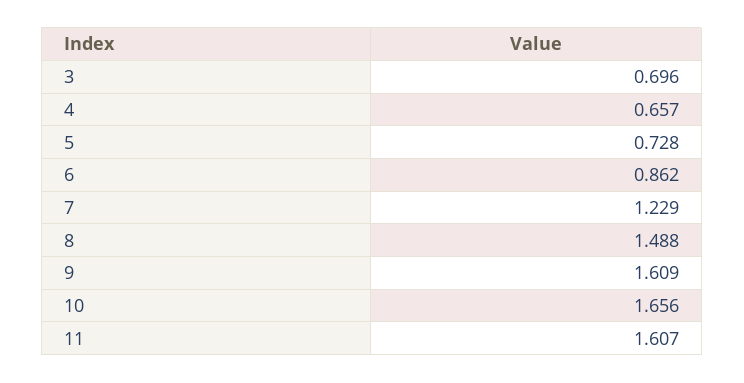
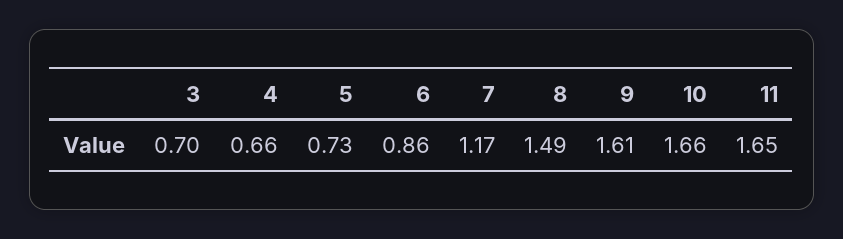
7: 1.229 -> 1.17
11: 1.607 -> 1.65

